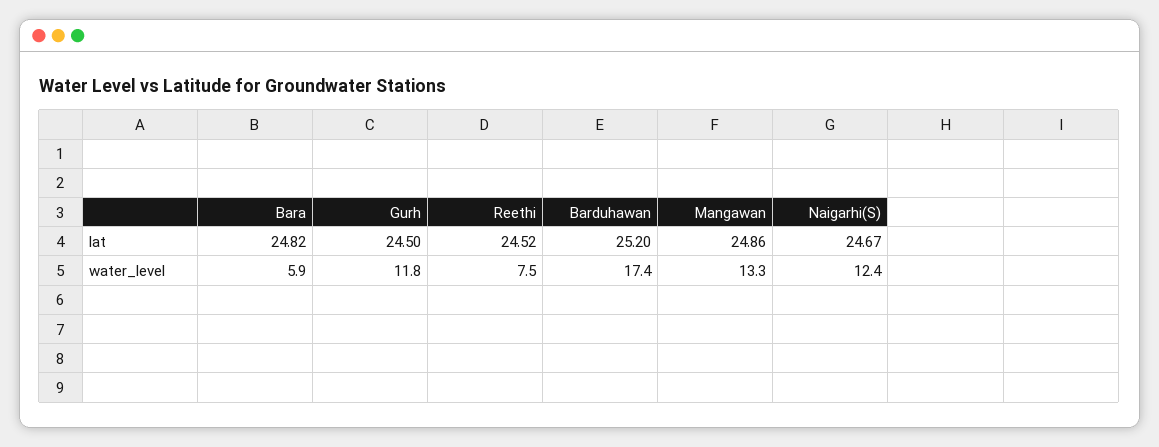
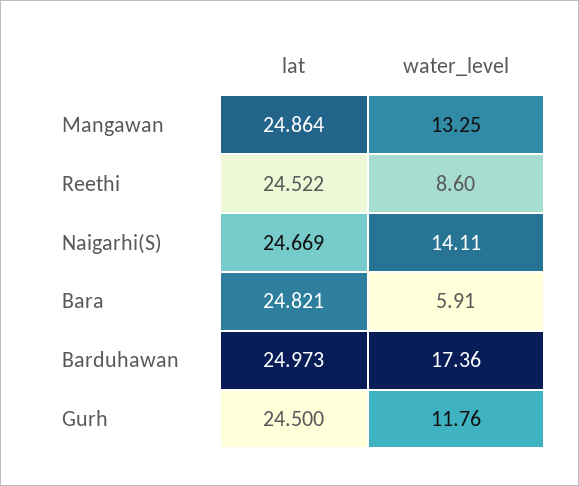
Barduhawan, lat: 25.2 -> 24.973
Reethi, water_level: 7.5 -> 8.6
Naigarhi(S), water_level: 12.4 -> 14.11

